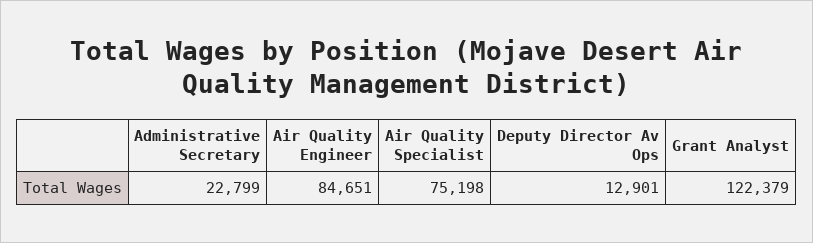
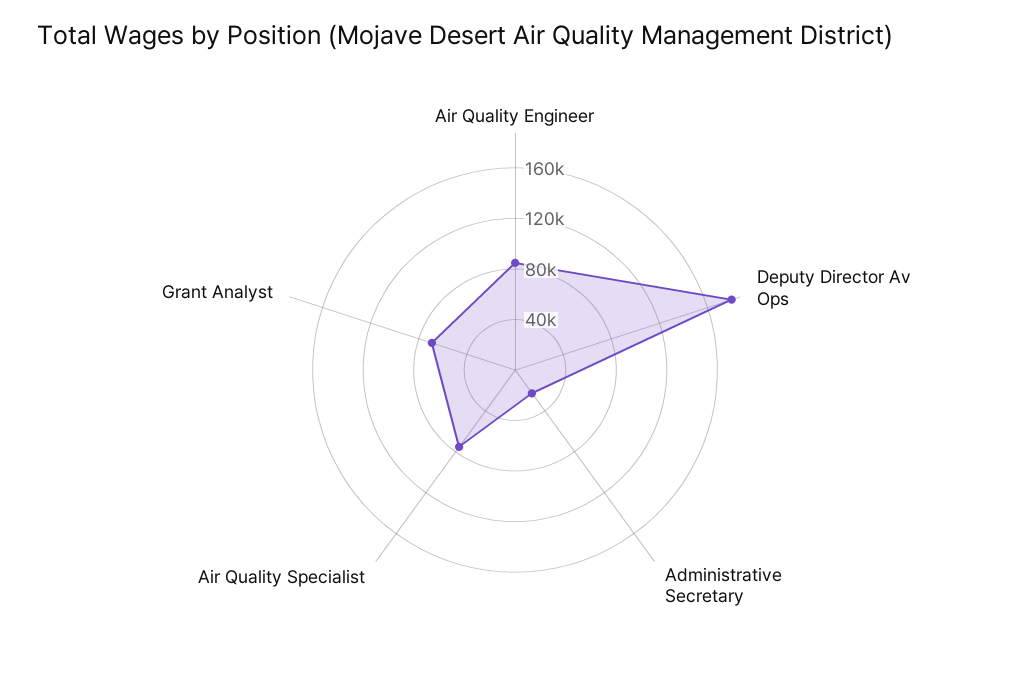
Deputy Director Av Ops: 12901 -> 180000
Grant Analyst: 122379 -> 70000

